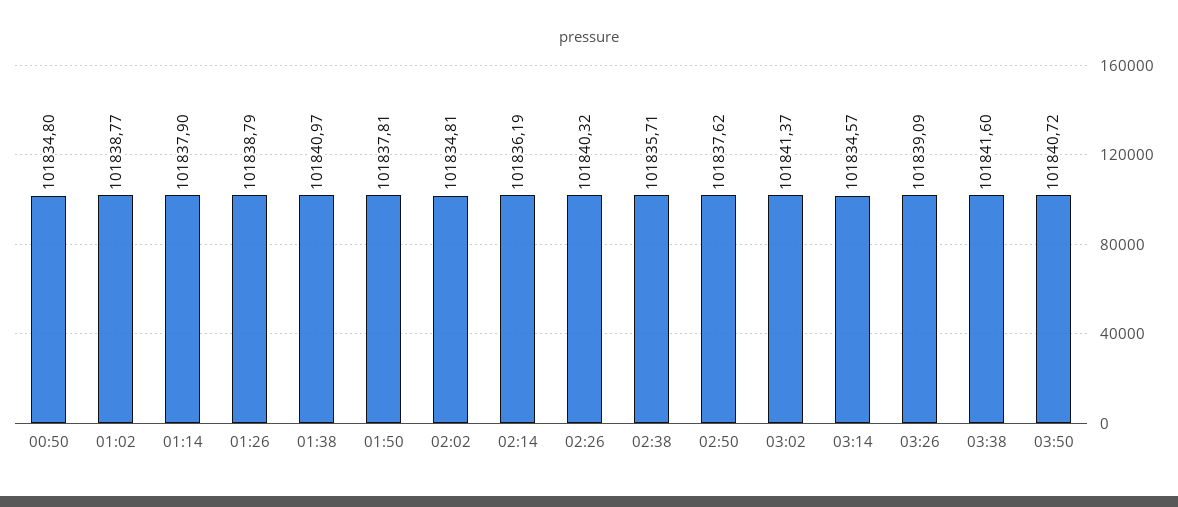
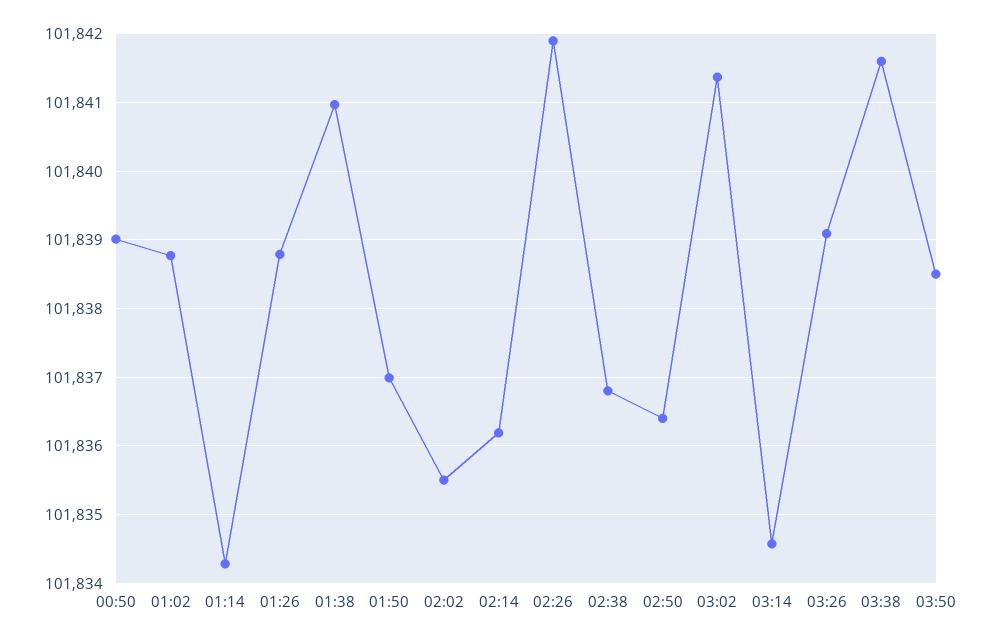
00:50: 101834.8 -> 101839
01:14: 101837.9 -> 101834.3
01:50: 101837.81 -> 101837
02:02: 101834.81 -> 101835.5
02:26: 101840.32 -> 101841.9
02:38: 101835.71 -> 101836.8
02:50: 101837.62 -> 101836.4
03:50: 101840.72 -> 101838.5

